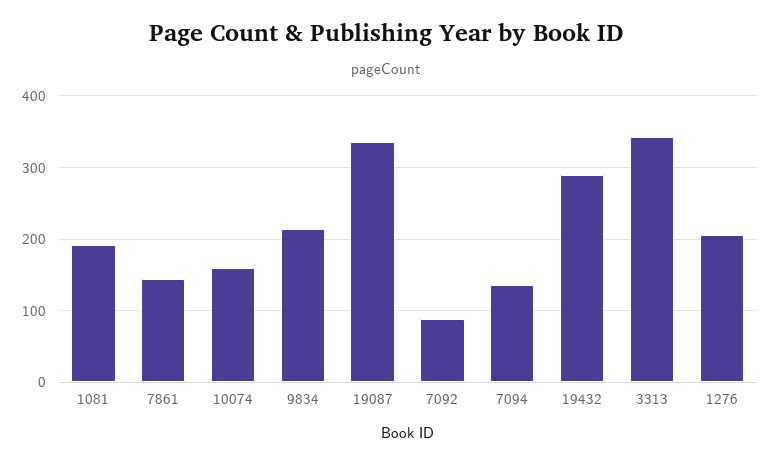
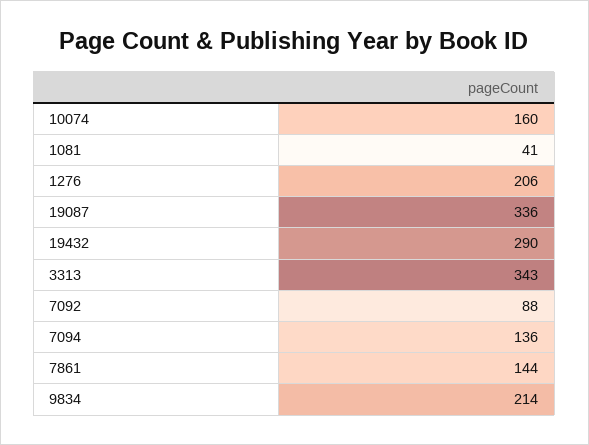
1081: 190 -> 41

